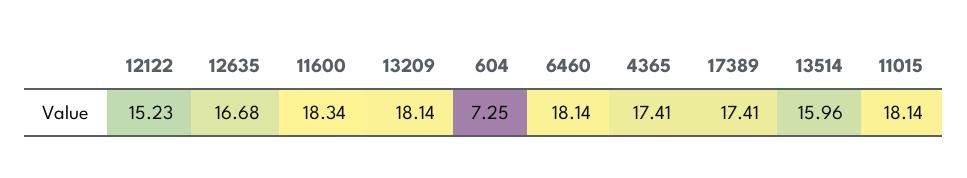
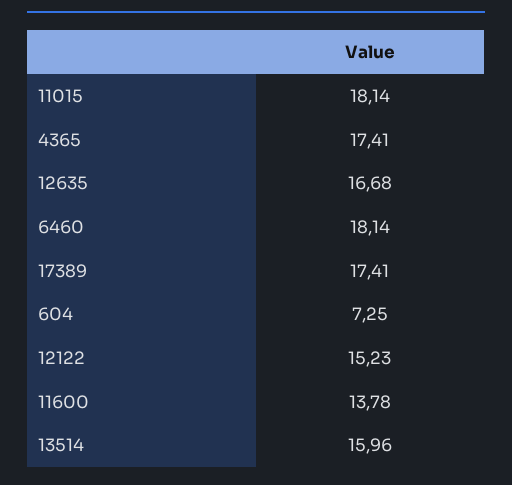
11600: 18.34 -> 13.78
13209: 18.14 -> none

